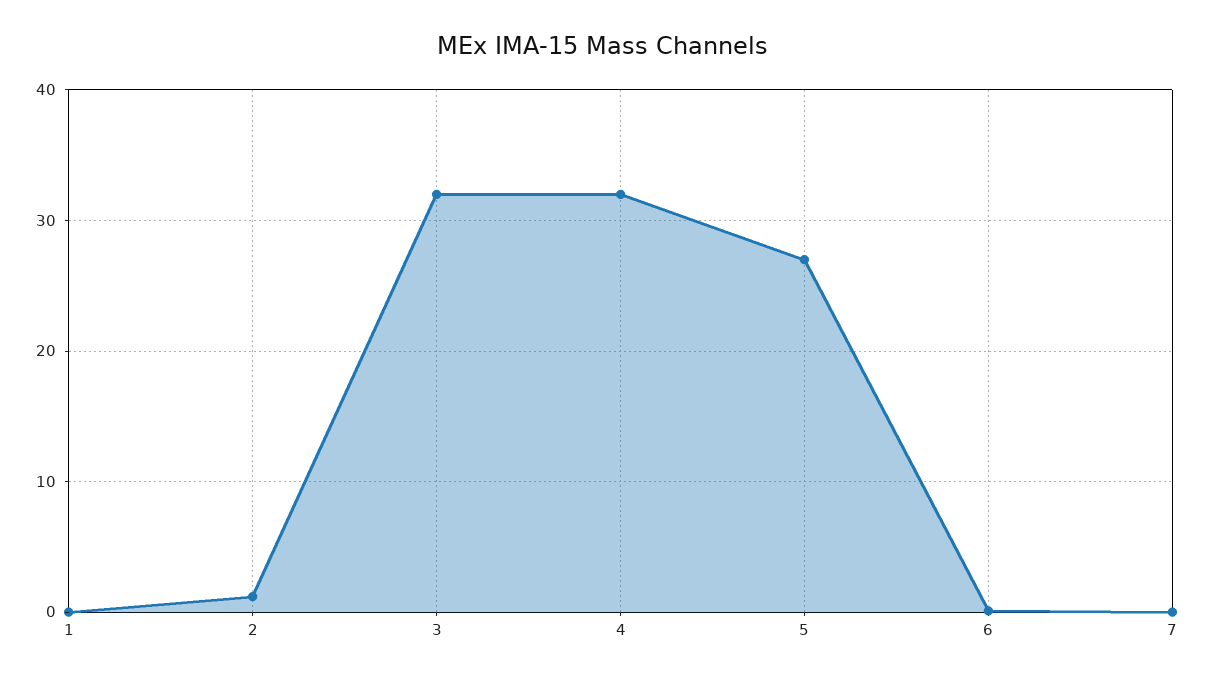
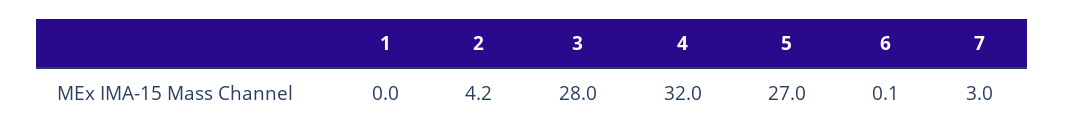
2: 1 -> 4.2
3: 32 -> 28
7: 0 -> 3

